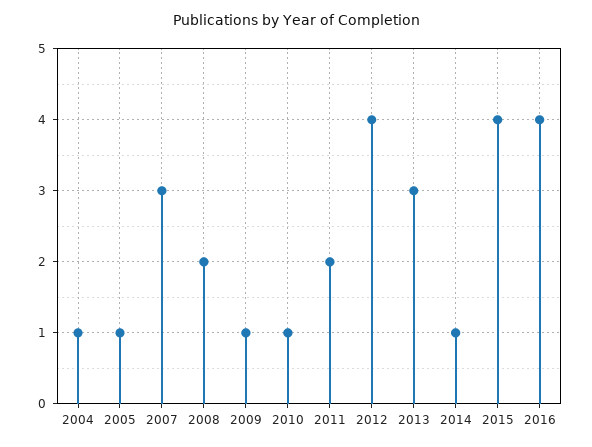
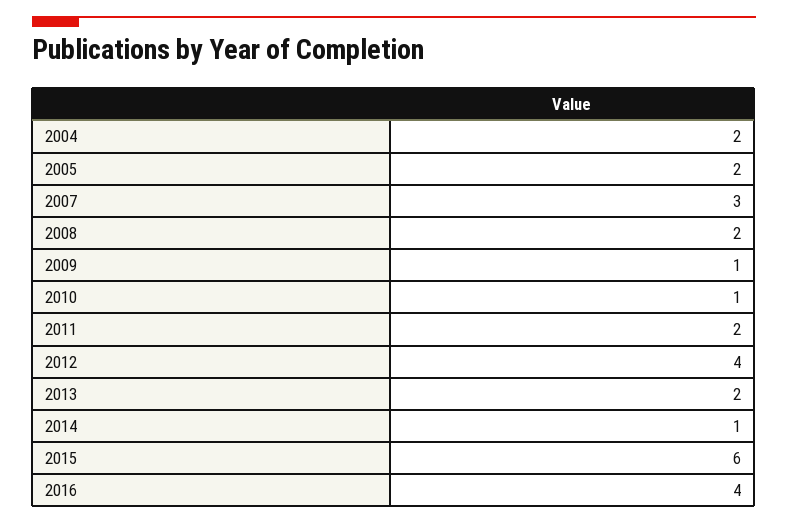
2004: 1 -> 2
2005: 1 -> 2
2013: 3 -> 2
2015: 4 -> 6

